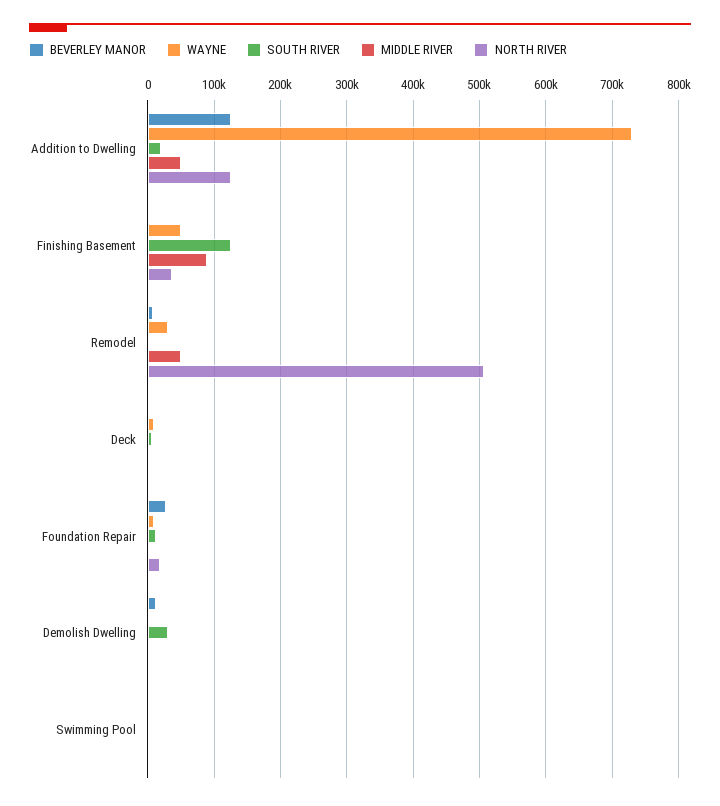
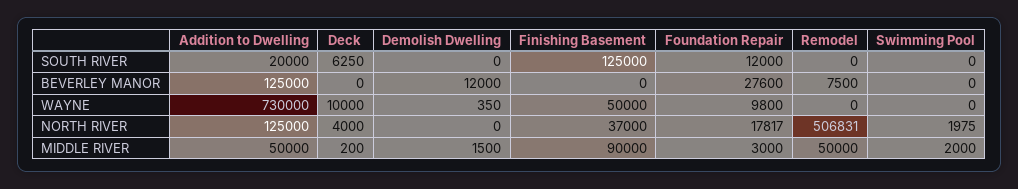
WAYNE, Remodel: 30000 -> 0
SOUTH RIVER, Demolish Dwelling: 30000 -> 0

